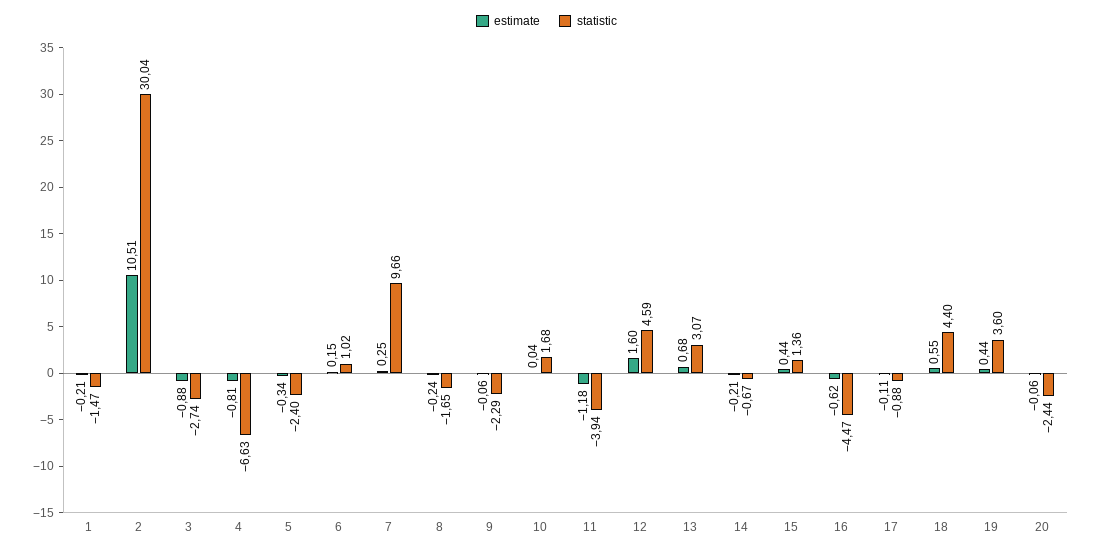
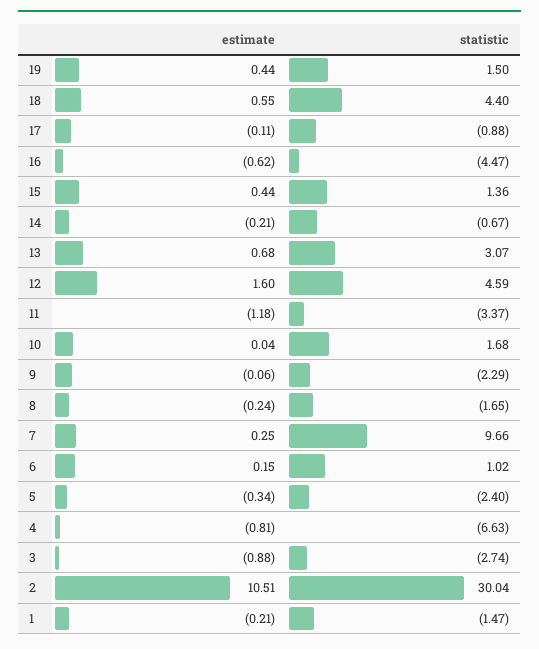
statistic, 11: -3.94 -> -3.37
statistic, 19: 3.6 -> 1.5
estimate, 20: -0.06 -> none
statistic, 20: -2.44 -> none

